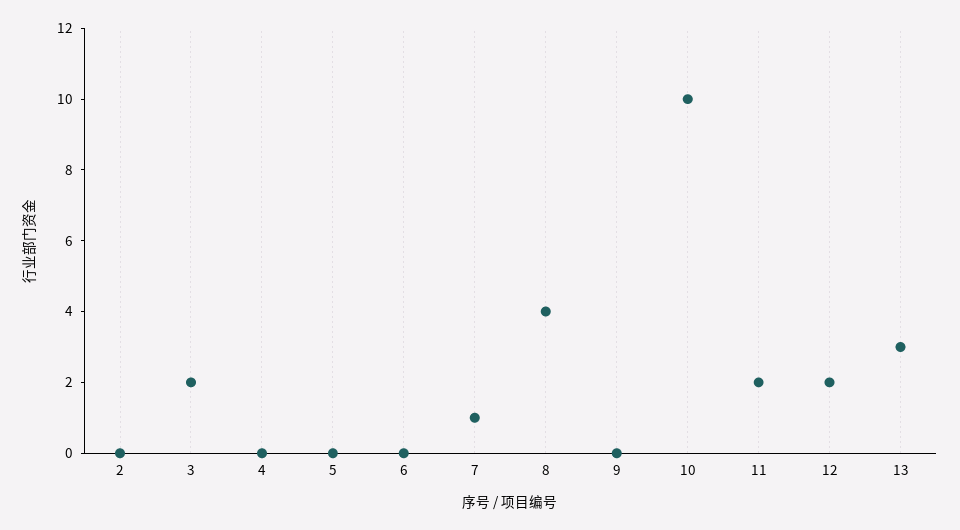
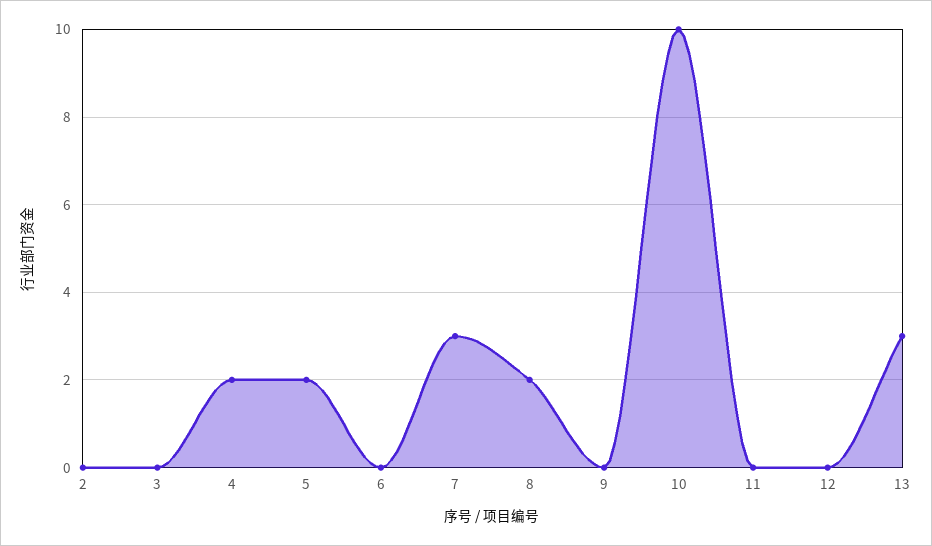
3: 2 -> 0
4: 0 -> 2
5: 0 -> 2
7: 1 -> 3
8: 4 -> 2
11: 2 -> 0
12: 2 -> 0

